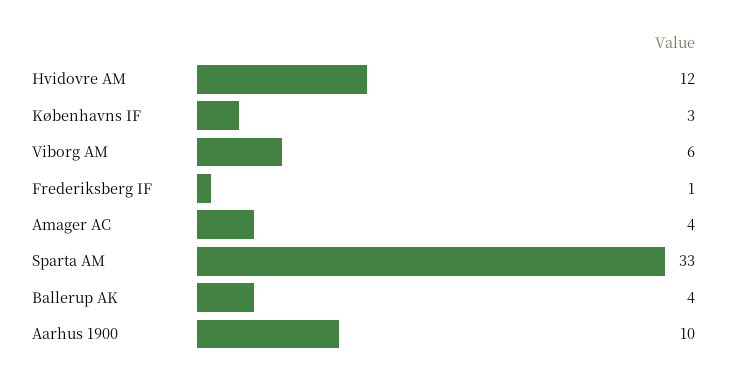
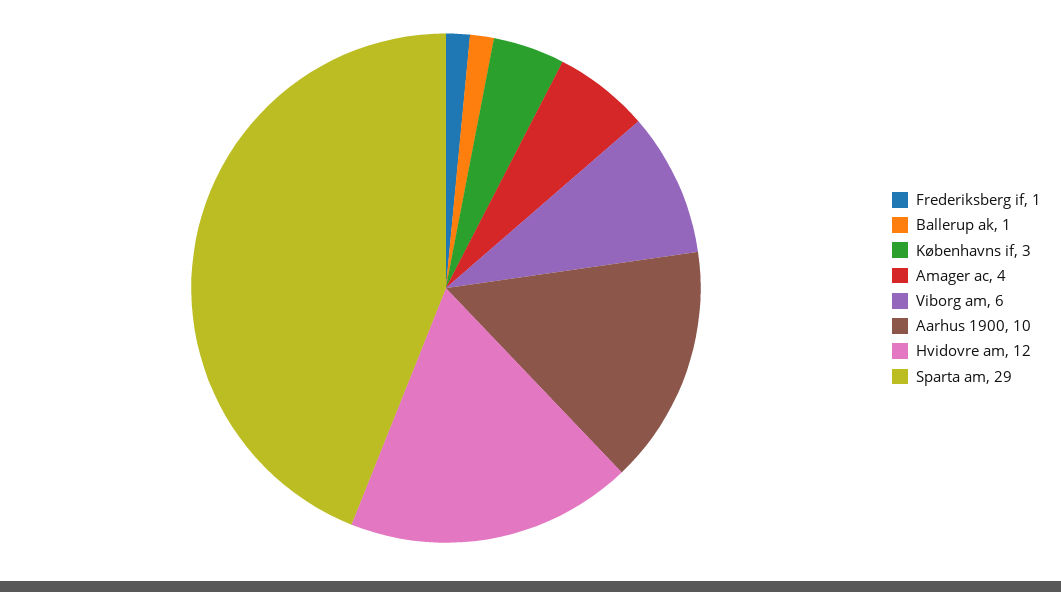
Sparta AM: 33 -> 29
Ballerup AK: 4 -> 1

